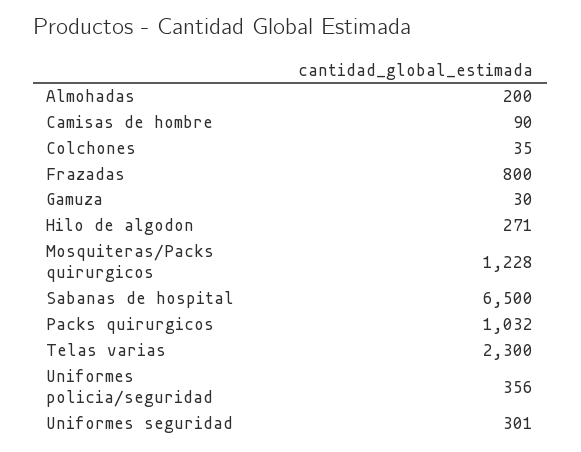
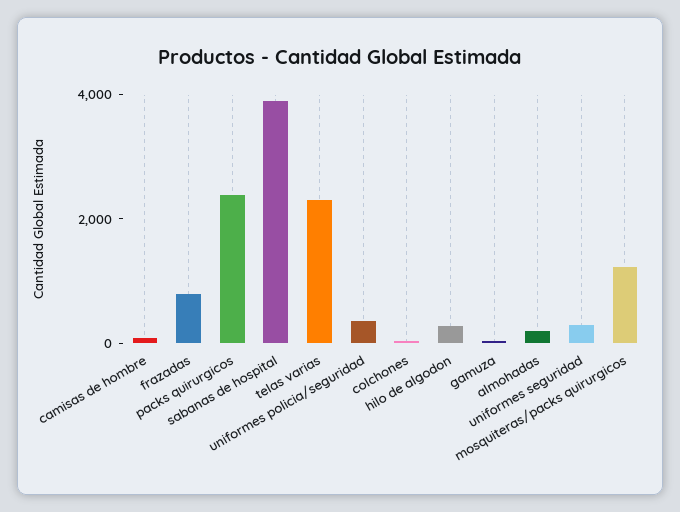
Sabanas de hospital: 6500 -> 4000
Packs quirurgicos: 1032 -> 2500

